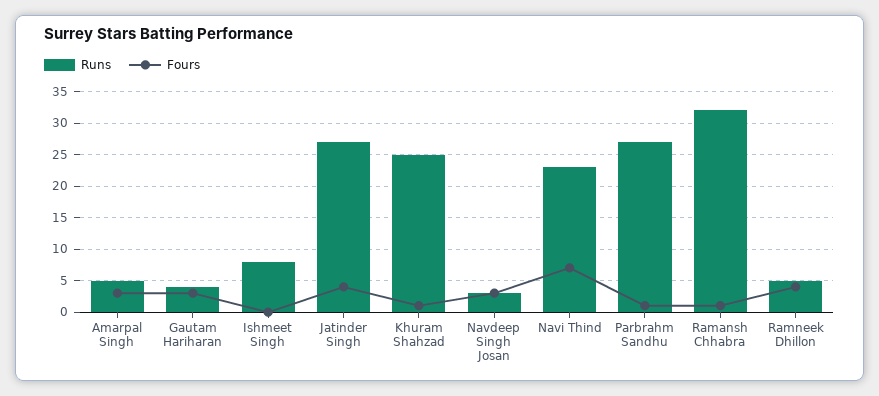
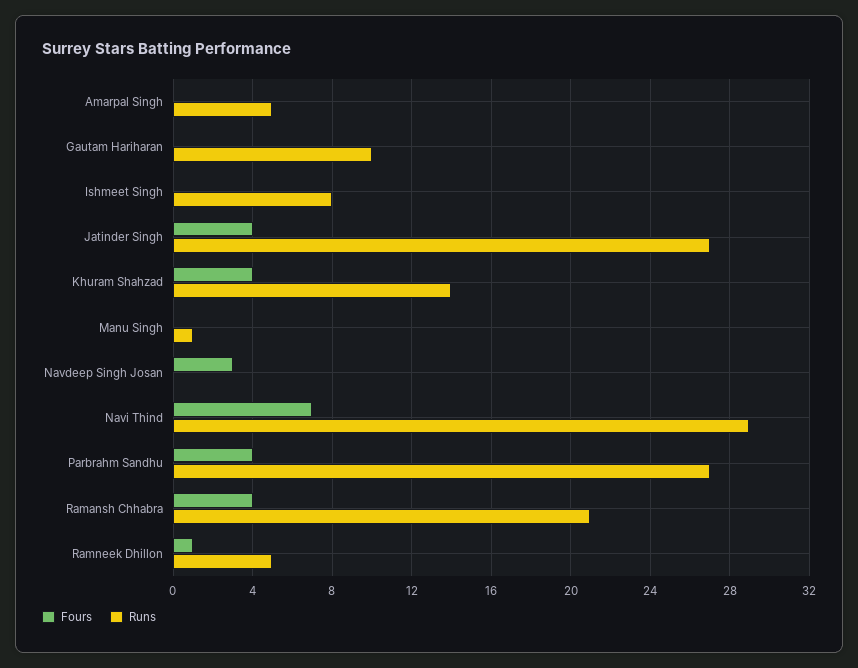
Fours, Amarpal Singh: 3 -> 0
Runs, Gautam Hariharan: 4 -> 10
Fours, Gautam Hariharan: 3 -> 0
Runs, Khuram Shahzad: 25 -> 14
Fours, Khuram Shahzad: 1 -> 4
Runs, Navdeep Singh Josan: 3 -> 0
Runs, Navi Thind: 23 -> 29
Fours, Parbrahm Sandhu: 1 -> 4
Runs, Ramansh Chhabra: 32 -> 21
Fours, Ramansh Chhabra: 1 -> 4
Fours, Ramneek Dhillon: 4 -> 1
Fours, Manu Singh: none -> 0
Runs, Manu Singh: none -> 1

